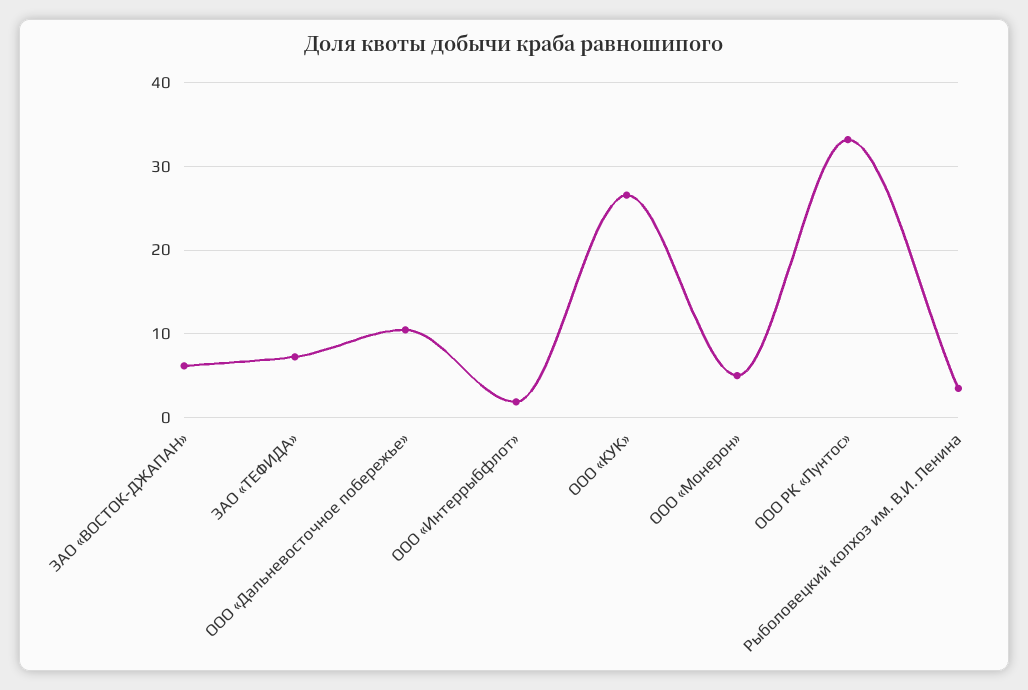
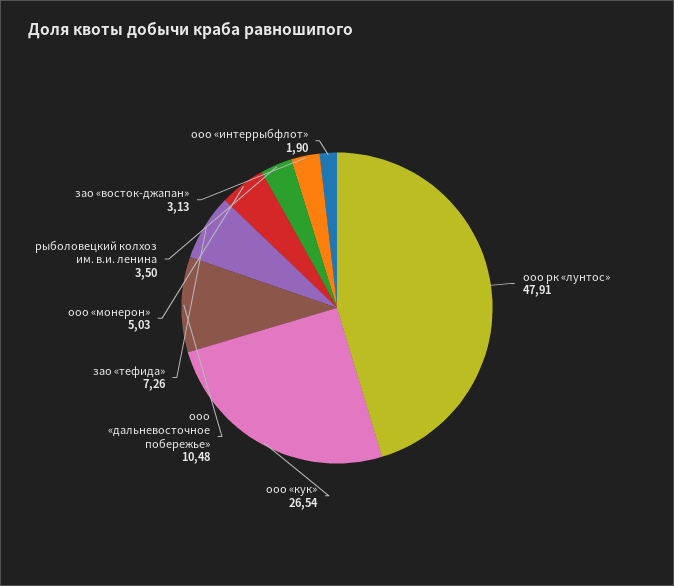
ЗАО «ВОСТОК-ДЖАПАН»: 6 -> 3.13
ООО РК «Лунтос»: 33 -> 47.91

